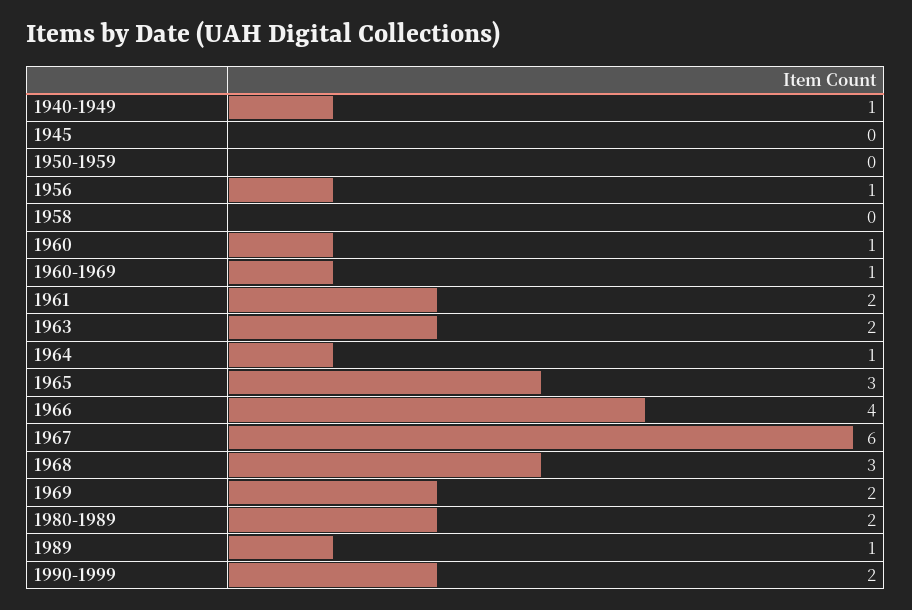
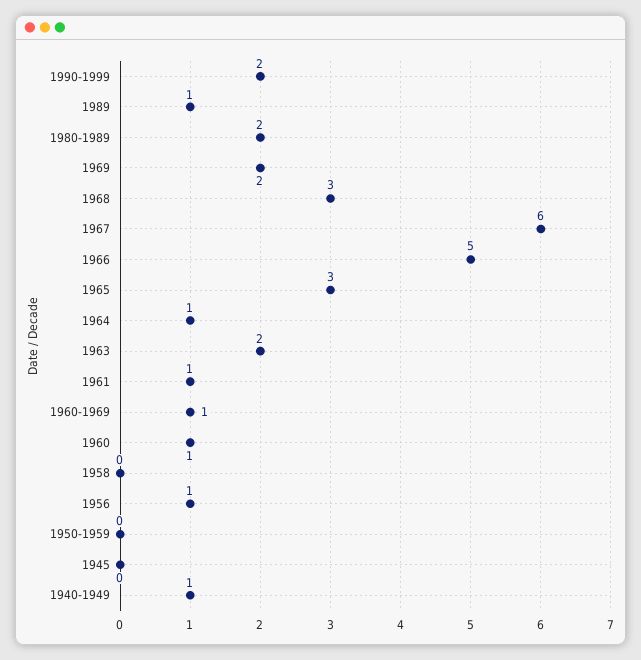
1961: 2 -> 1
1966: 4 -> 5

